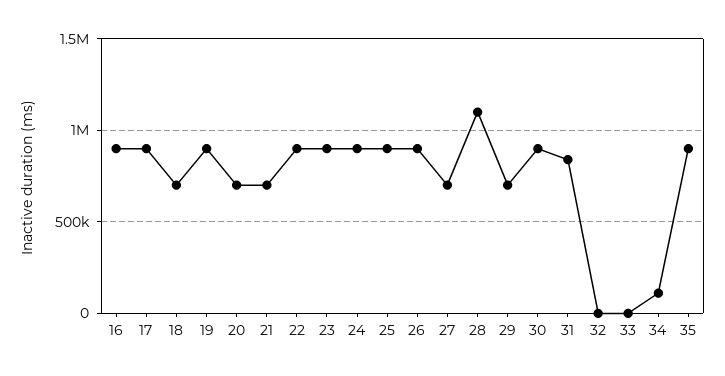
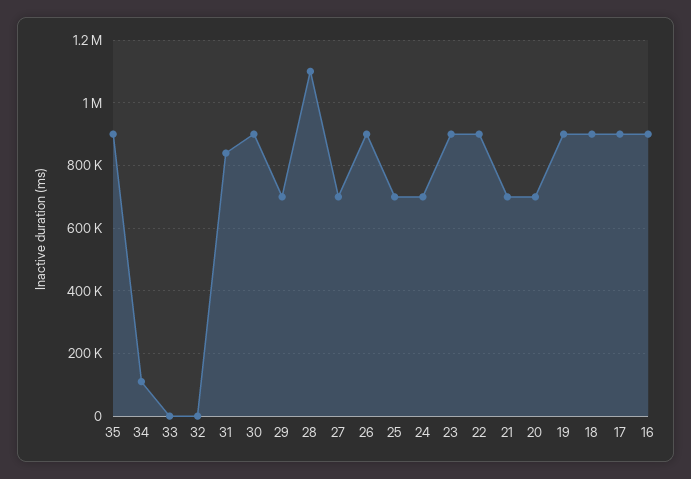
18: 700000 -> 900000
24: 900000 -> 700000
25: 900000 -> 700000

